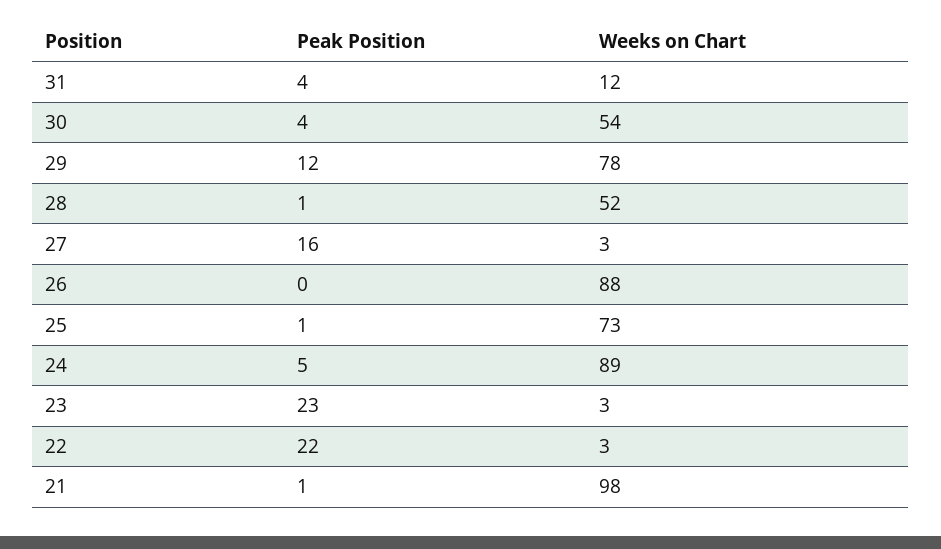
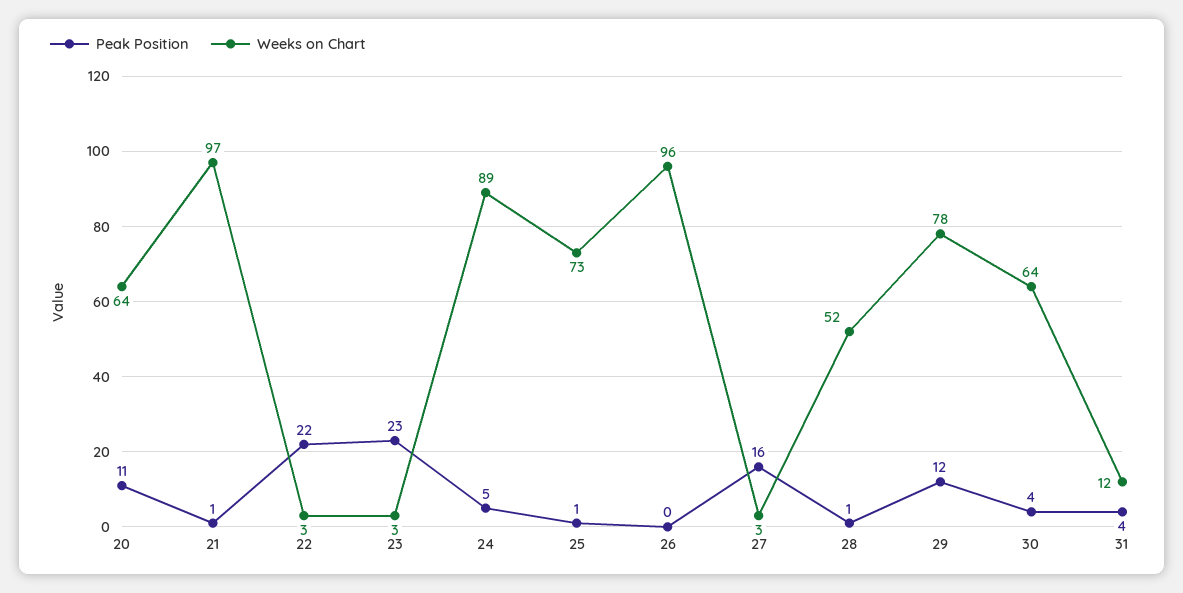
Weeks on Chart, 30: 54 -> 64
Weeks on Chart, 26: 88 -> 96
Weeks on Chart, 21: 98 -> 97
Peak Position, 20: none -> 11
Weeks on Chart, 20: none -> 64

